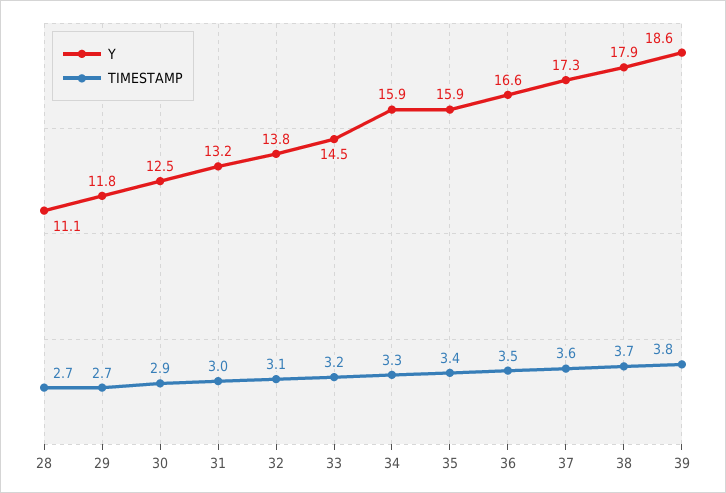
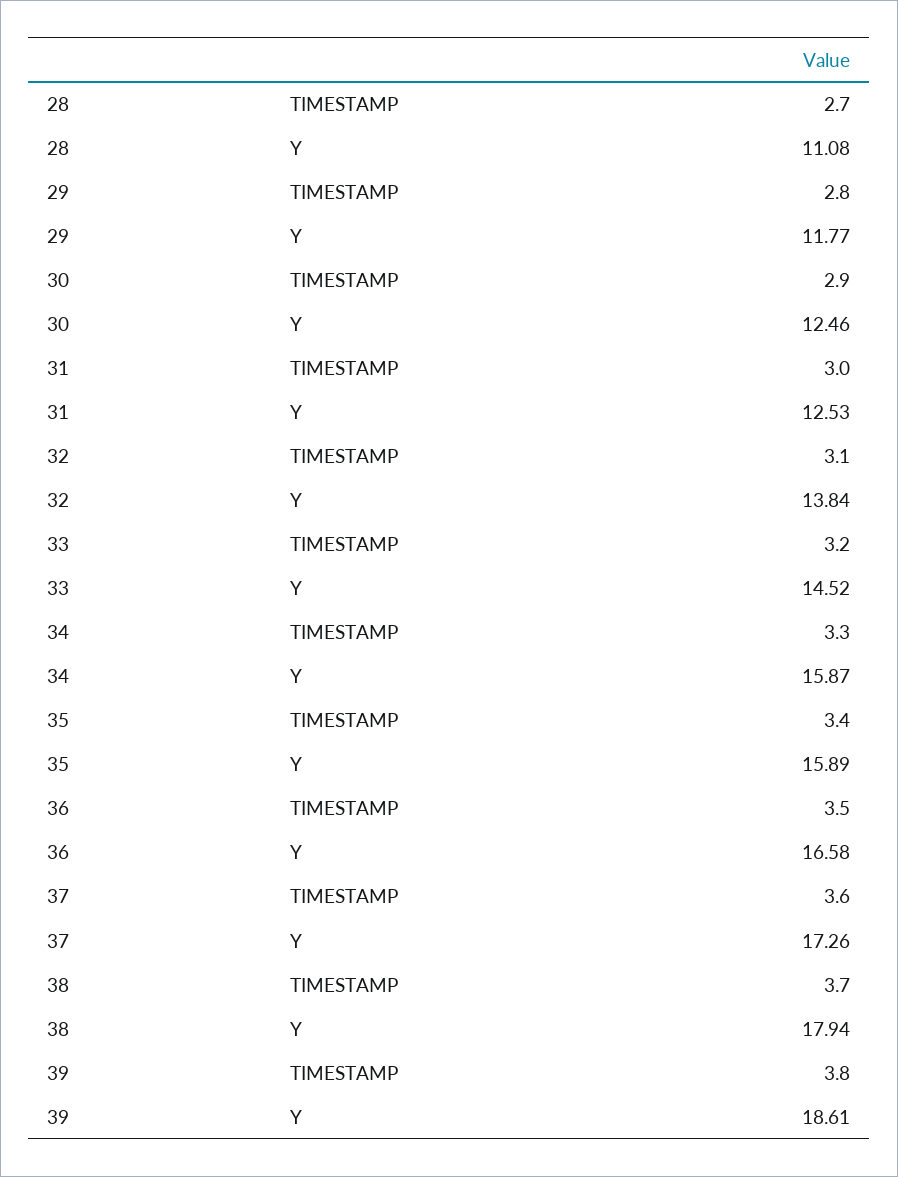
TIMESTAMP, 29: 2.7 -> 2.8
Y, 31: 13.2 -> 12.53

